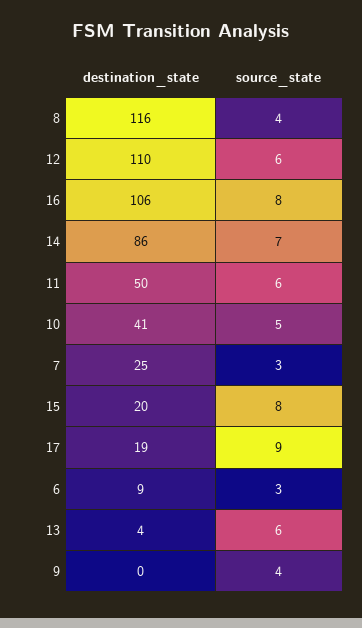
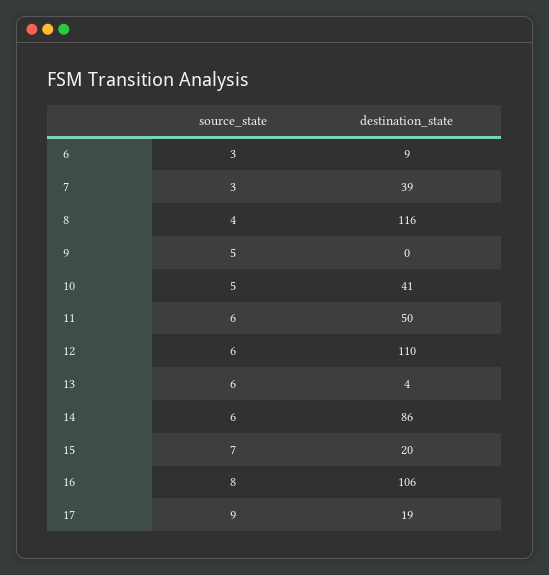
source_state, 14: 7 -> 6
destination_state, 7: 25 -> 39
source_state, 15: 8 -> 7
source_state, 9: 4 -> 5

